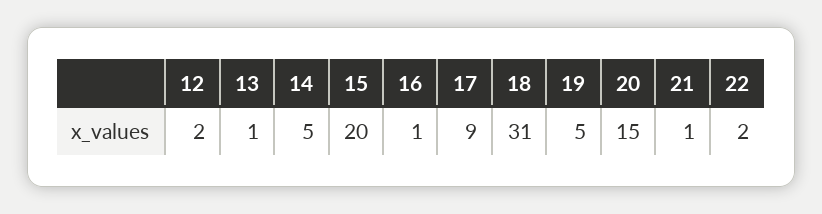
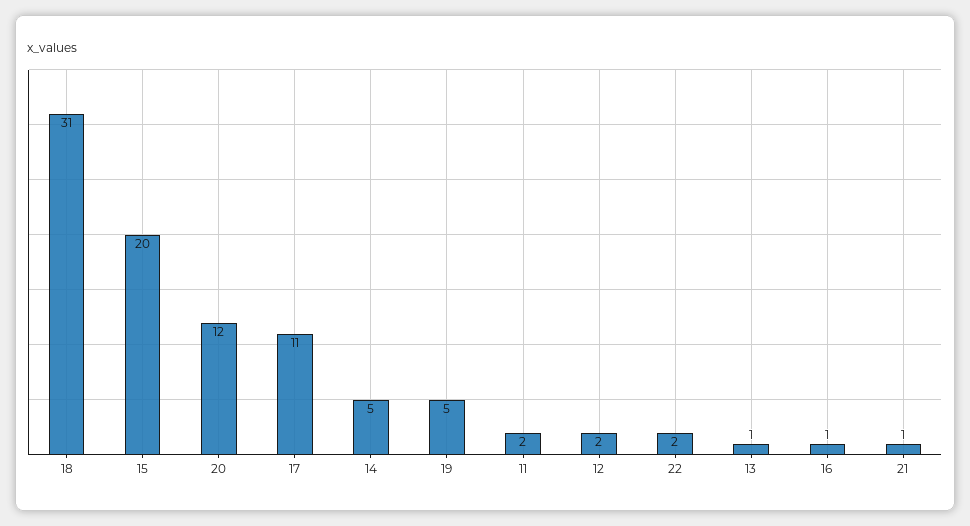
17: 9 -> 11
20: 15 -> 12
11: none -> 2

